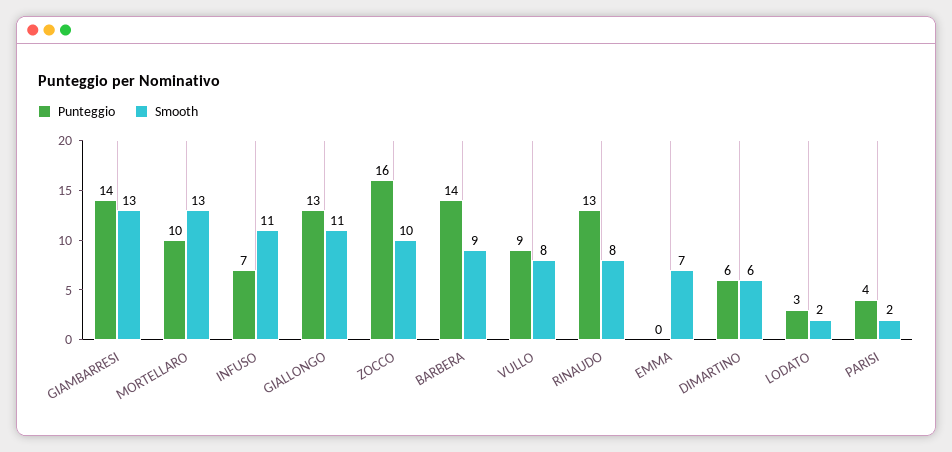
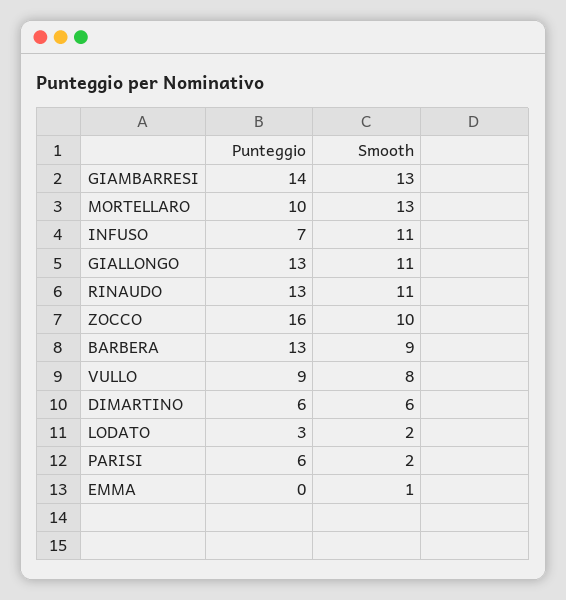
Punteggio, BARBERA: 14 -> 13
Smooth, RINAUDO: 8 -> 11
Smooth, EMMA: 7 -> 1
Punteggio, PARISI: 4 -> 6

